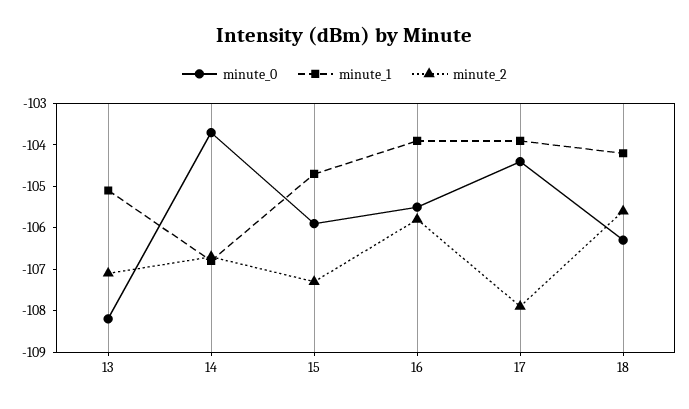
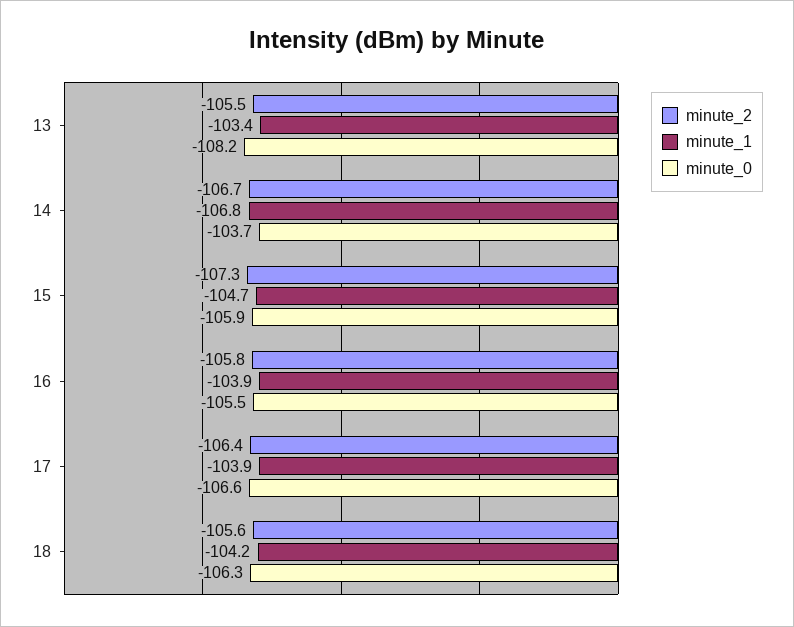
minute_1, 13: -105 -> -103.4
minute_2, 13: -107 -> -105.5
minute_0, 17: -104.5 -> -106.6
minute_2, 17: -108 -> -106.4

